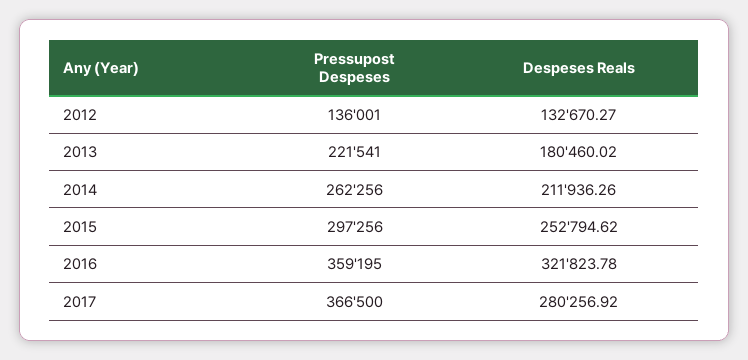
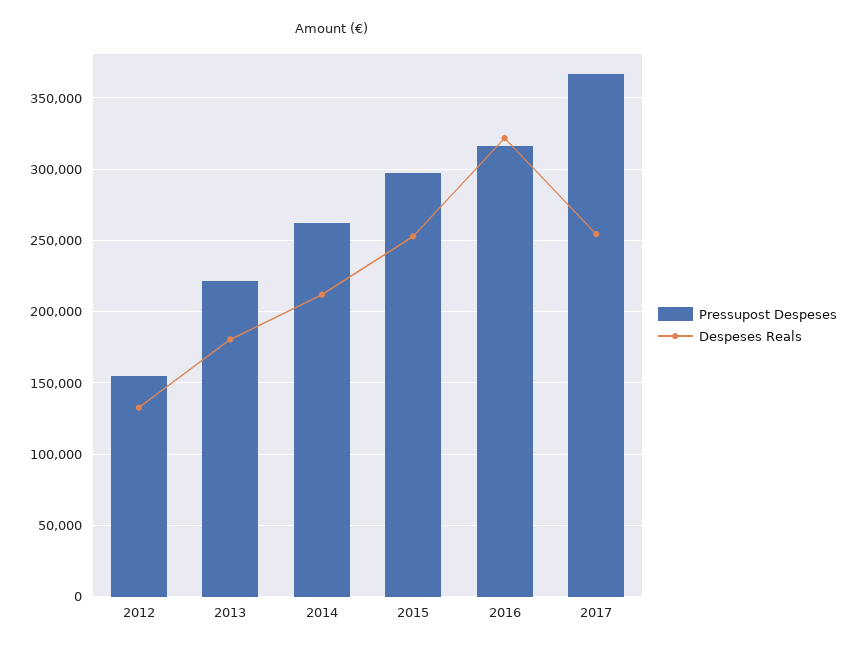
Pressupost Despeses, 2012: 136001 -> 155000
Pressupost Despeses, 2016: 359195 -> 315000
Despeses Reals, 2017: 280256.92 -> 255000

